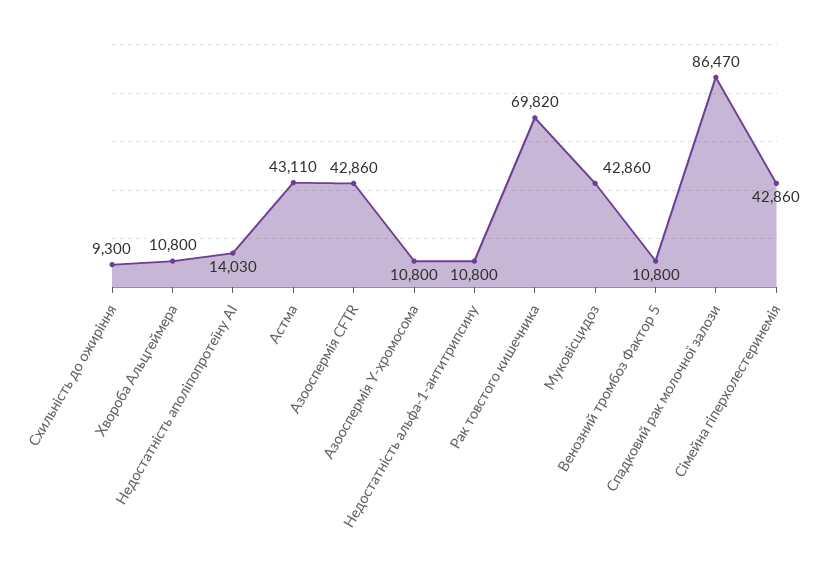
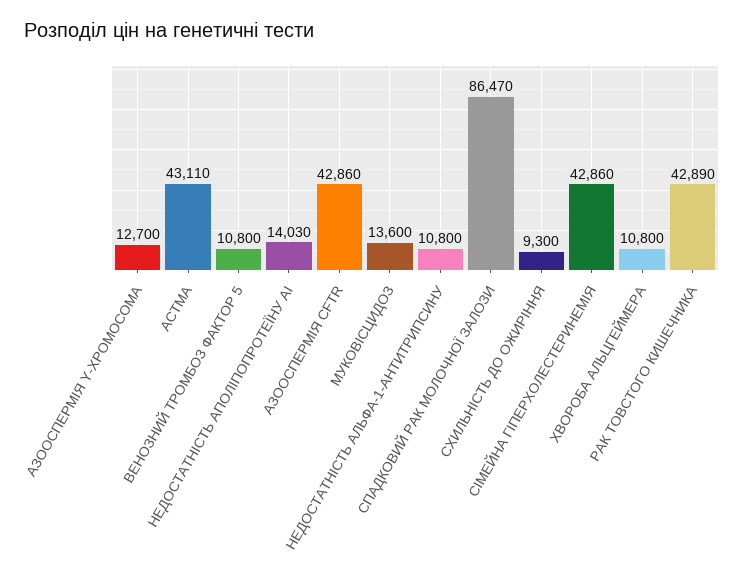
Азооспермія Y-хромосома: 10800 -> 12700
Рак товстого кишечника: 69820 -> 42890
Муковісцидоз: 42860 -> 13600

